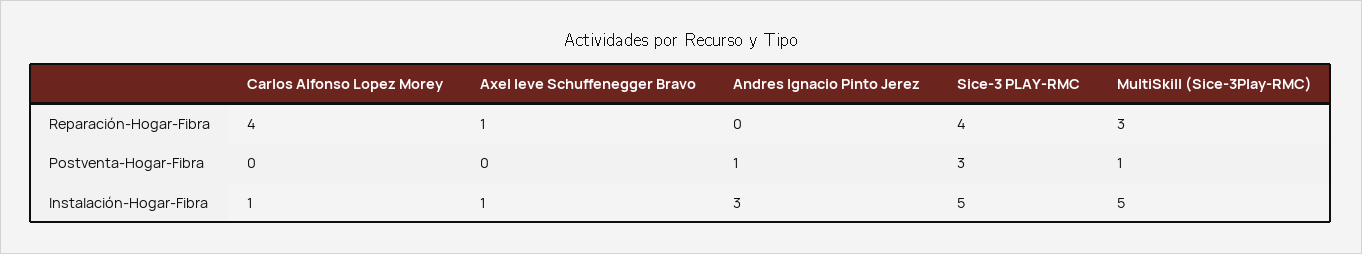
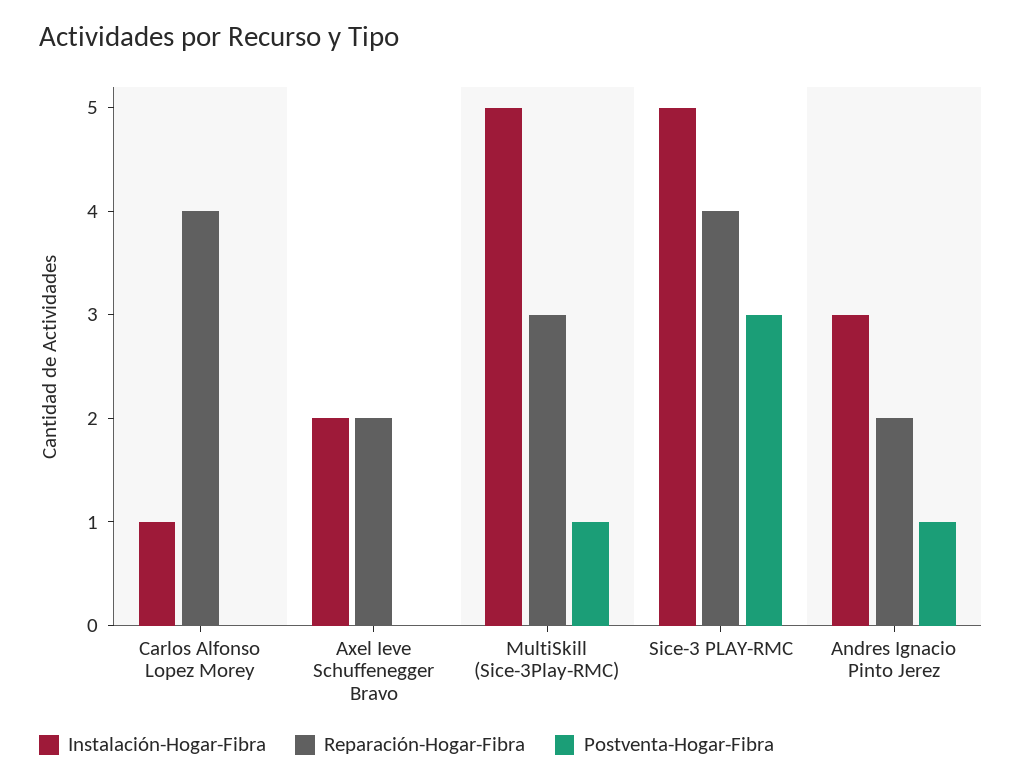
Reparación-Hogar-Fibra, Axel Ieve Schuffenegger Bravo: 1 -> 2
Reparación-Hogar-Fibra, Andres Ignacio Pinto Jerez: 0 -> 2
Instalación-Hogar-Fibra, Axel Ieve Schuffenegger Bravo: 1 -> 2

